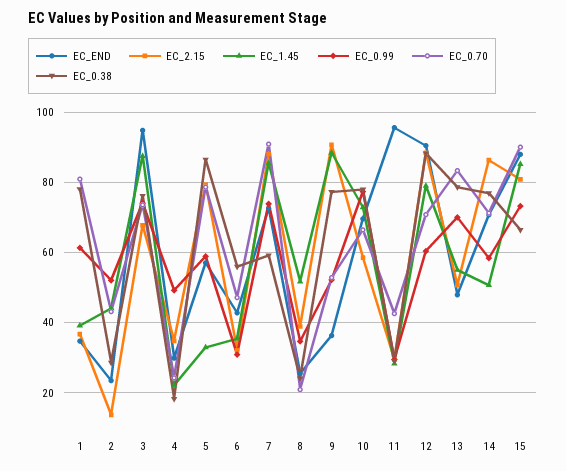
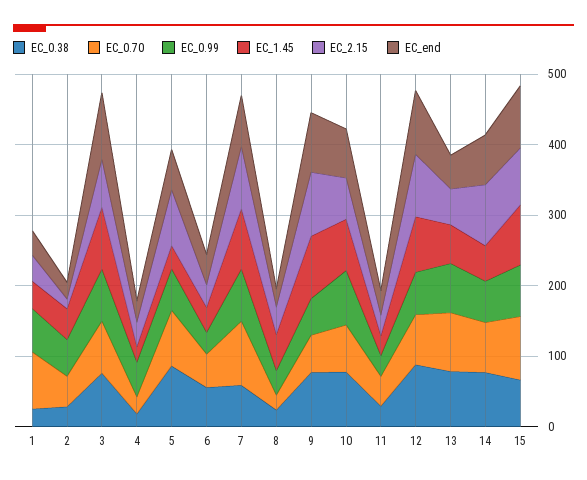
EC_0.38, 1: 78 -> 20
EC_END, 9: 36 -> 80
EC_END, 11: 96 -> 40

